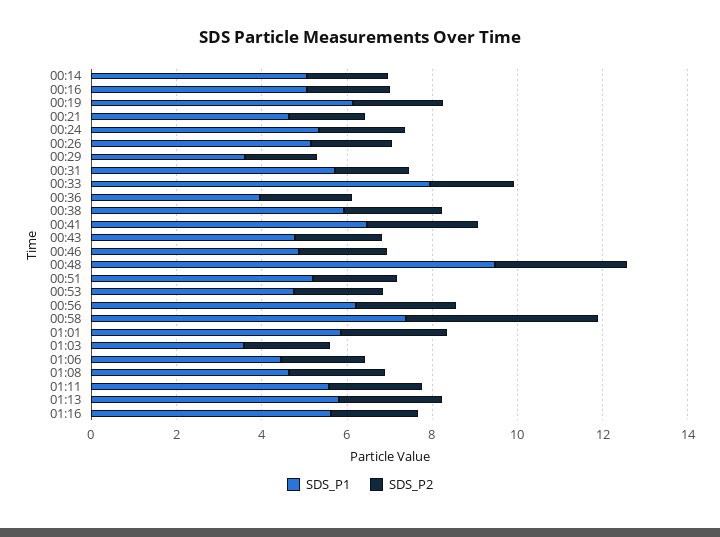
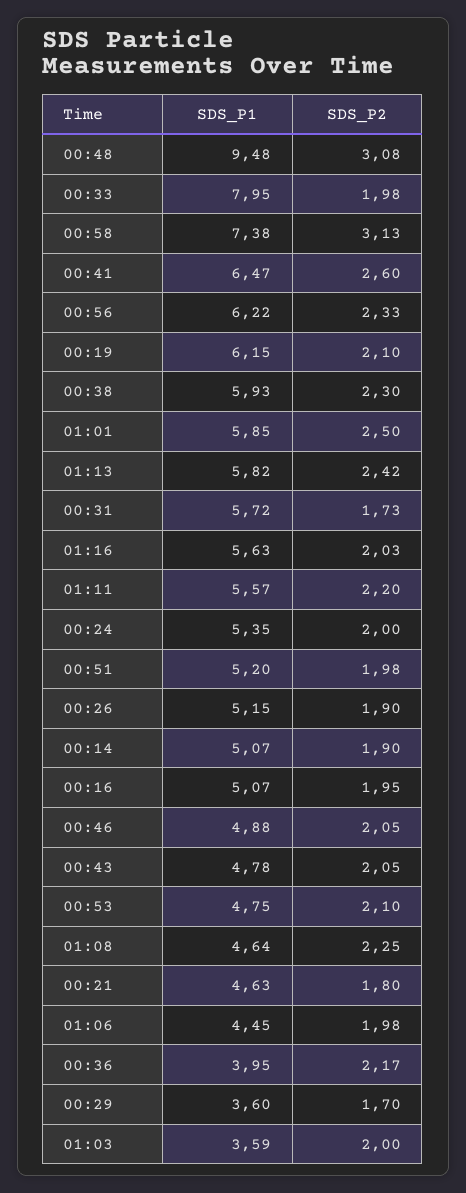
SDS_P2, 00:58: 4.5 -> 3.13

